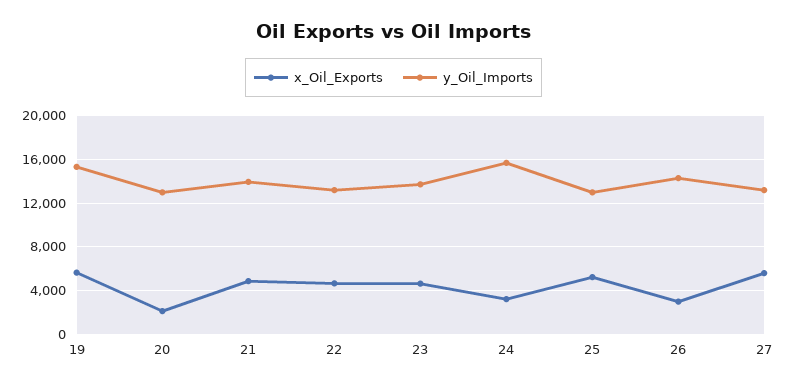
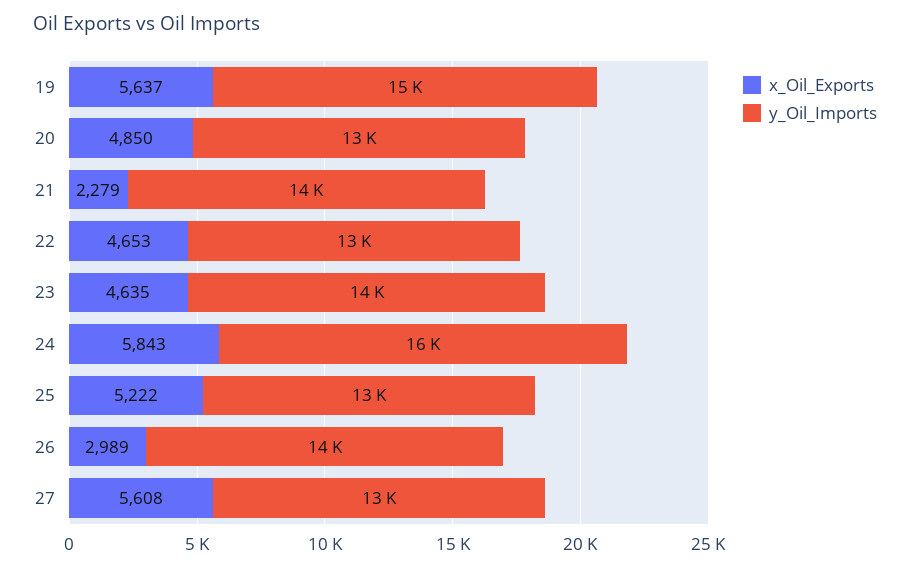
x_Oil_Exports, 20: 2000 -> 4850
x_Oil_Exports, 21: 5000 -> 2279
x_Oil_Exports, 24: 3000 -> 5843

